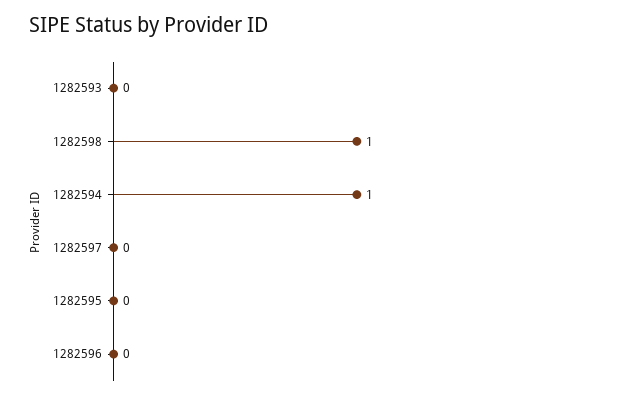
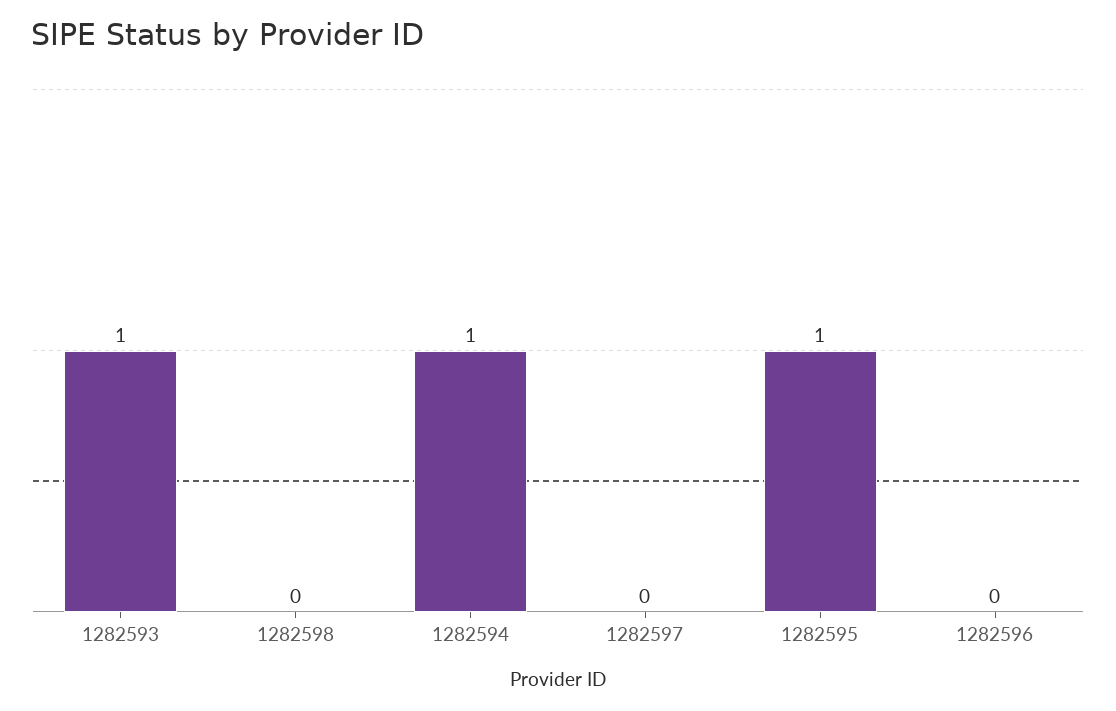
1282593: 0 -> 1
1282598: 1 -> 0
1282595: 0 -> 1

